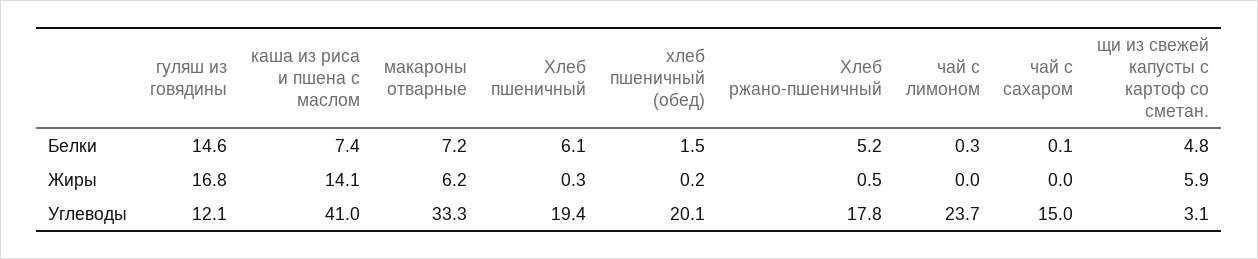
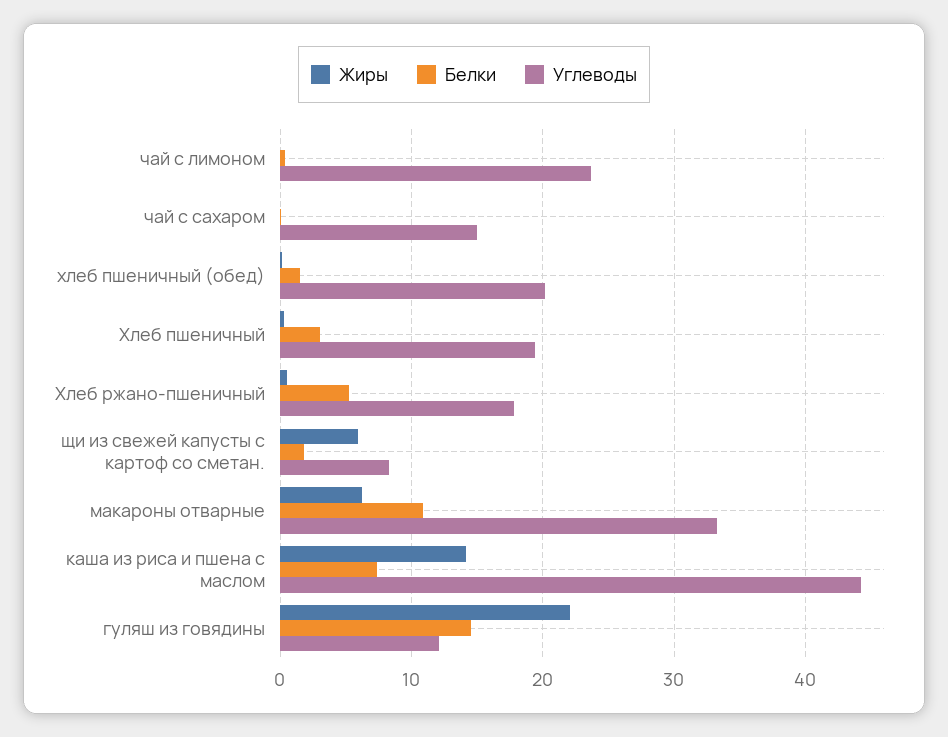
Белки, макароны отварные: 7.2 -> 11
Белки, Хлеб пшеничный: 6.1 -> 3
Белки, щи из свежей капусты с картоф со сметан.: 4.8 -> 2
Жиры, гуляш из говядины: 16.8 -> 22
Углеводы, каша из риса и пшена с маслом: 41 -> 44
Углеводы, щи из свежей капусты с картоф со сметан.: 3.1 -> 8

